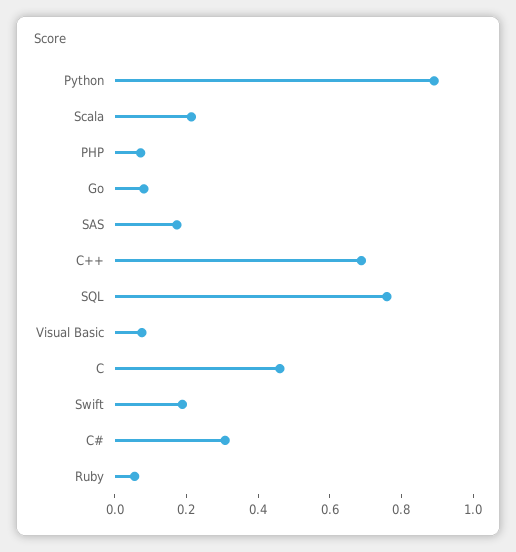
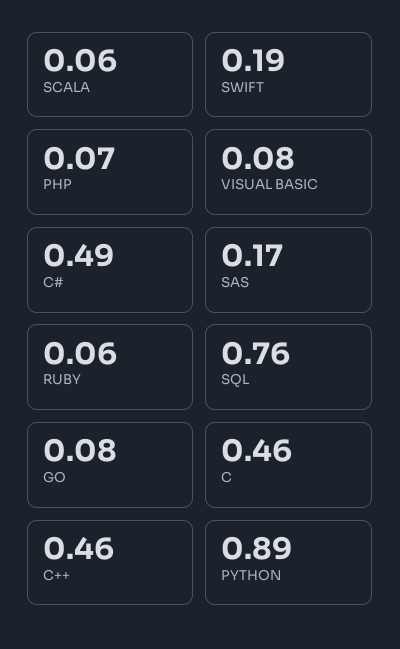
Scala: 0.2 -> 0.06
C++: 0.7 -> 0.46
C#: 0.3 -> 0.49

